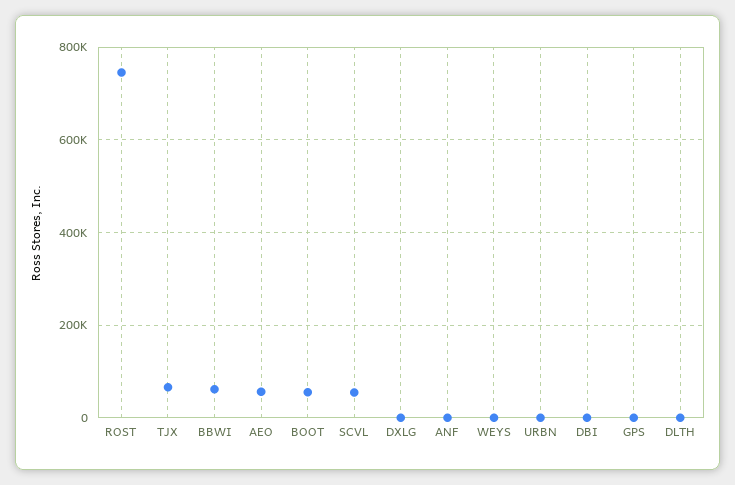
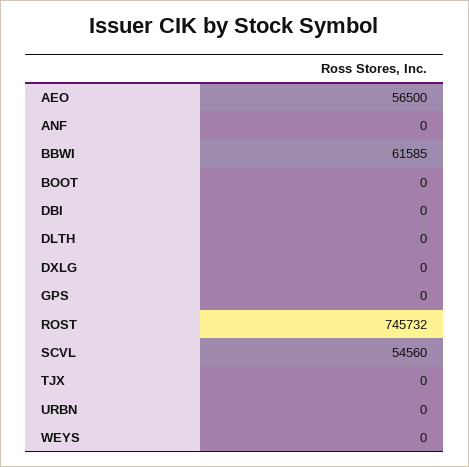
TJX: 60000 -> 0
BOOT: 60000 -> 0

